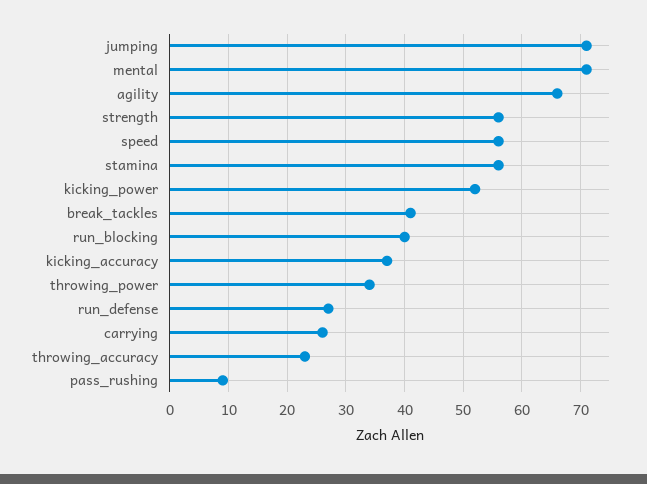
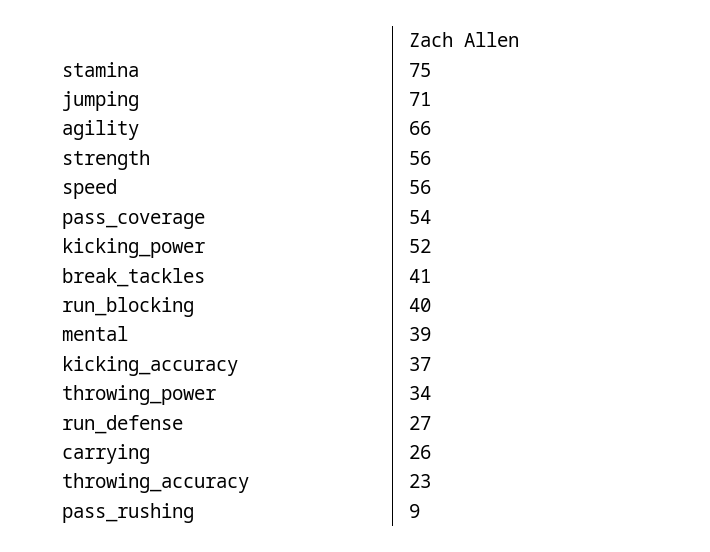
mental: 70 -> 39
stamina: 55 -> 75
pass_coverage: none -> 54

